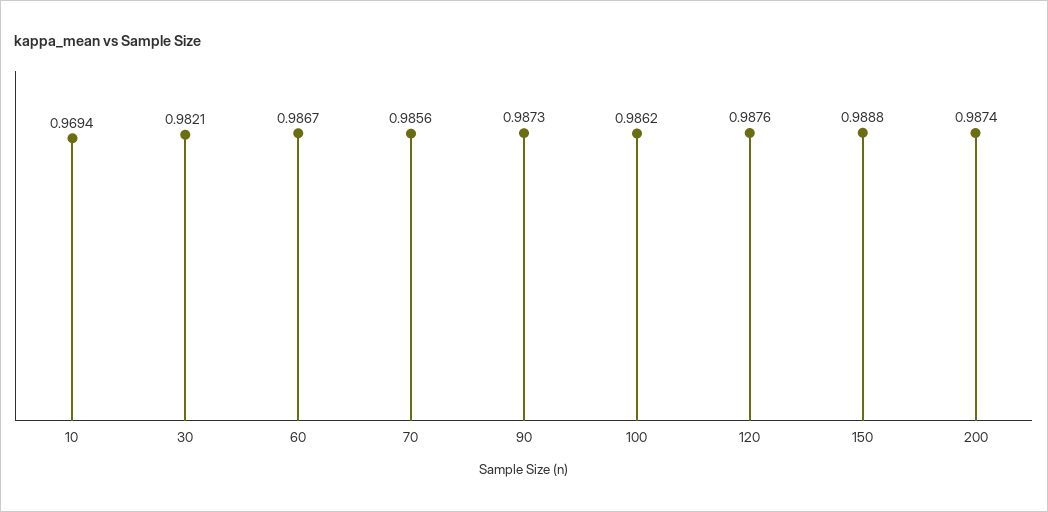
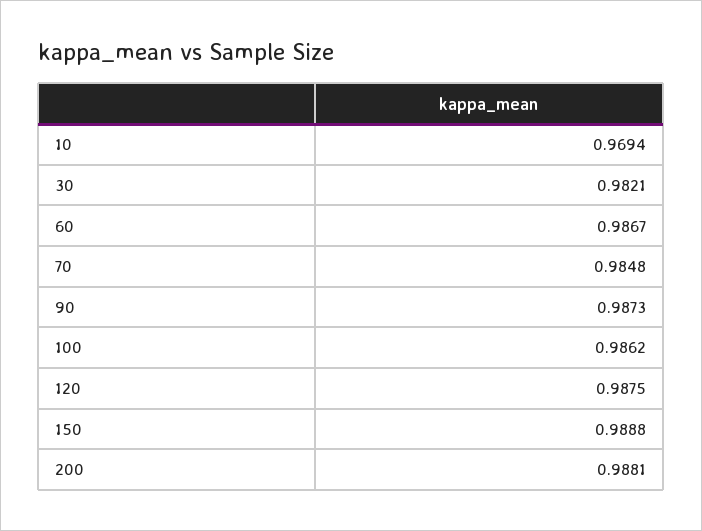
70: 0.9856 -> 0.9848
120: 0.9876 -> 0.9875
200: 0.9874 -> 0.9881

